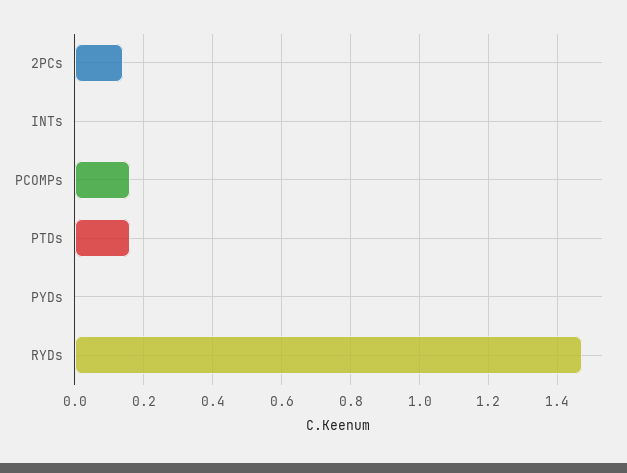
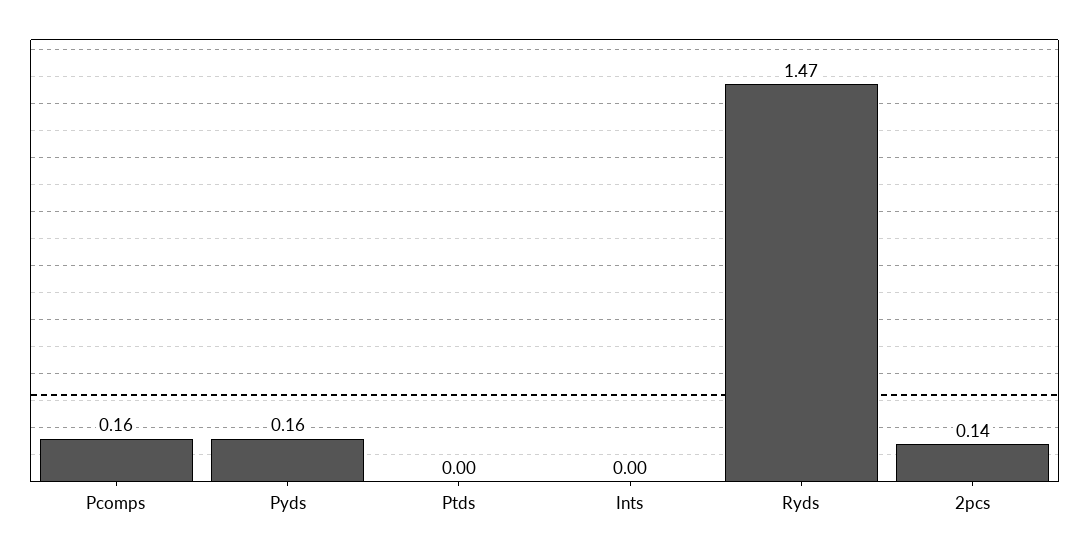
PTDs: 0.15 -> 0
PYDs: 0 -> 0.16

